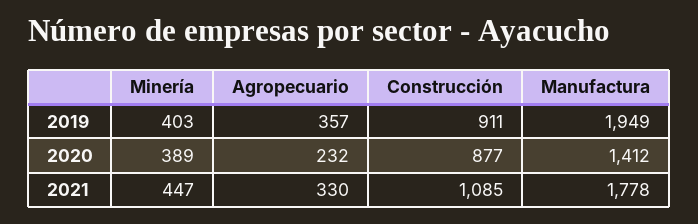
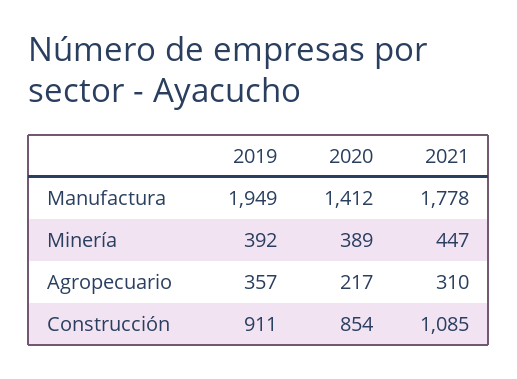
Minería, 2019: 403 -> 392
Agropecuario, 2020: 232 -> 217
Construcción, 2020: 877 -> 854
Agropecuario, 2021: 330 -> 310

